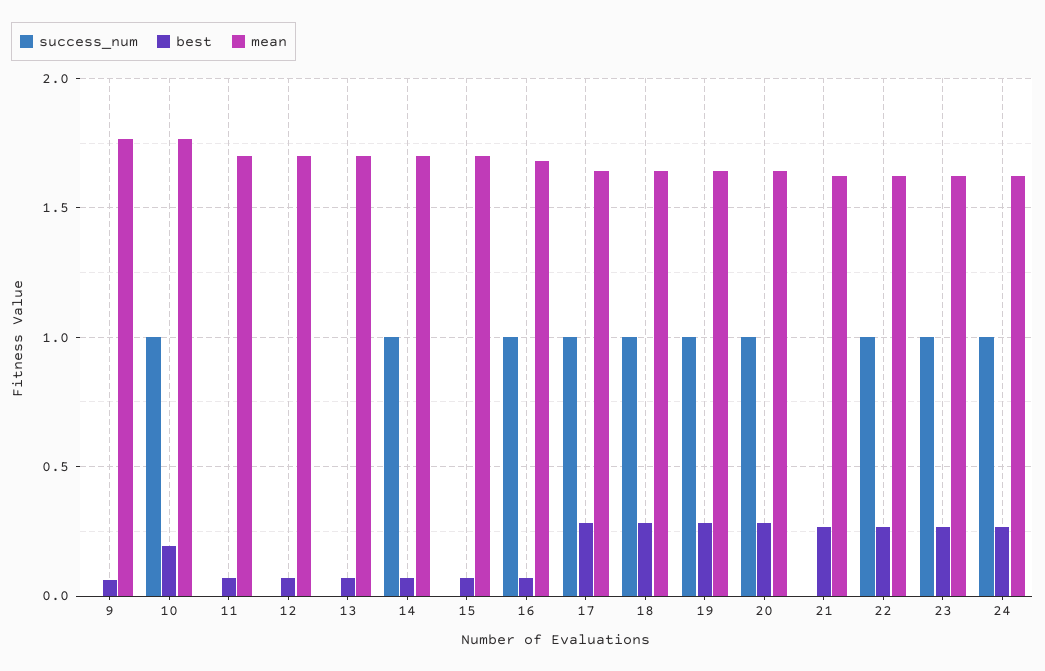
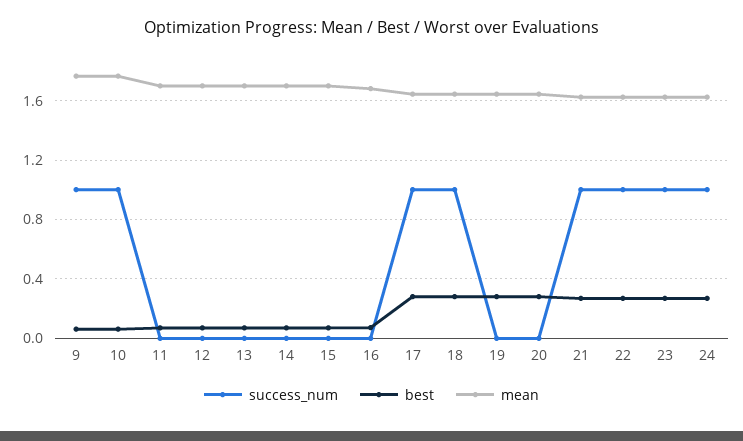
success_num, 9: 0 -> 1
best, 10: 0.2 -> 0.05
success_num, 14: 1 -> 0
success_num, 16: 1 -> 0
success_num, 19: 1 -> 0
success_num, 20: 1 -> 0
success_num, 21: 0 -> 1

